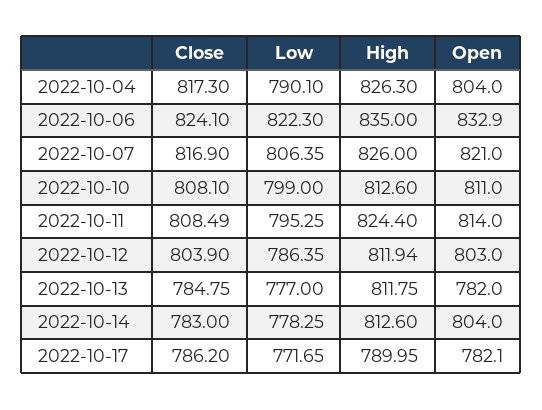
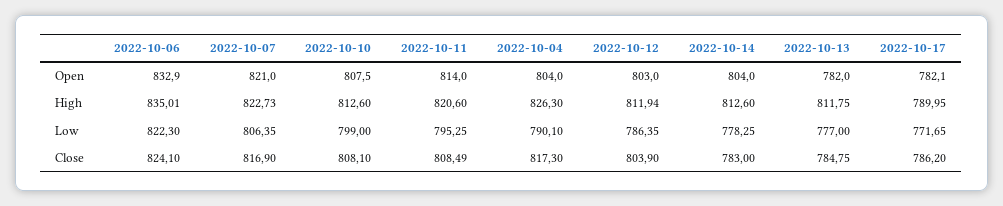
High, 2022-10-06: 835 -> 835.01
High, 2022-10-07: 826 -> 822.73
Open, 2022-10-10: 811 -> 807.5
High, 2022-10-11: 824.4 -> 820.6

